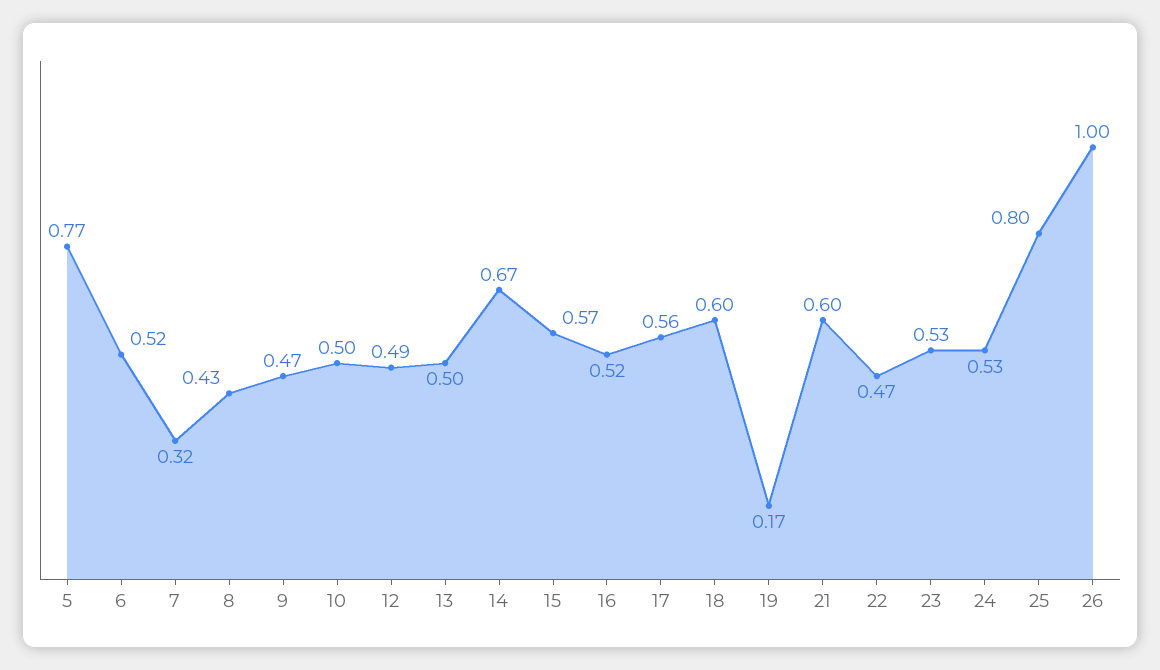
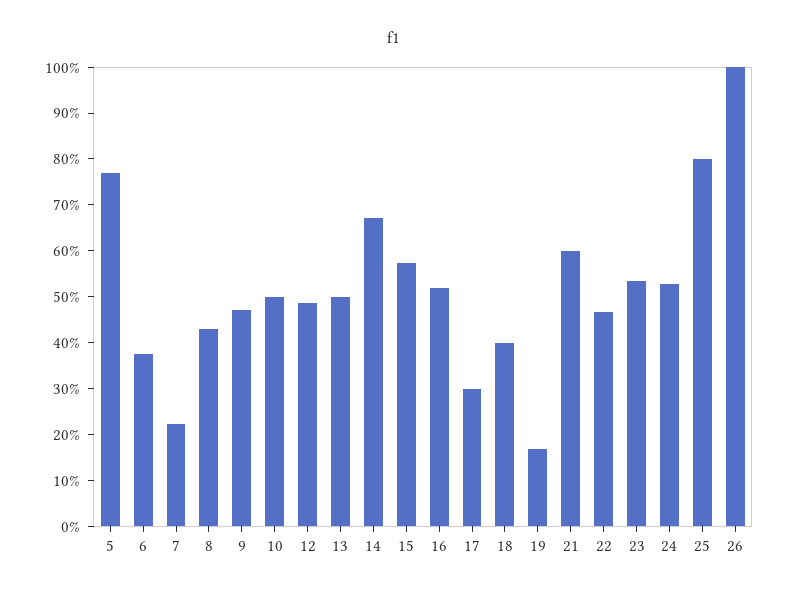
6: 0.52 -> 0.38
7: 0.32 -> 0.22
17: 0.56 -> 0.3
18: 0.6 -> 0.4

